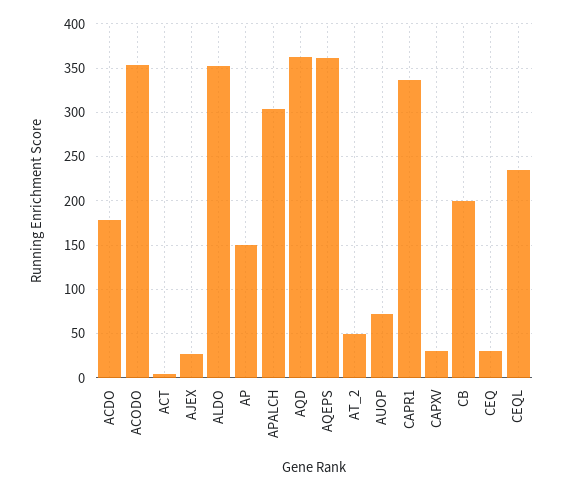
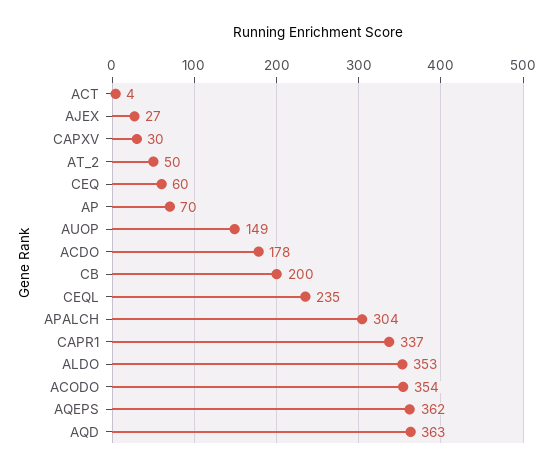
AP: 150 -> 70
AUOP: 70 -> 149
CEQ: 30 -> 60

